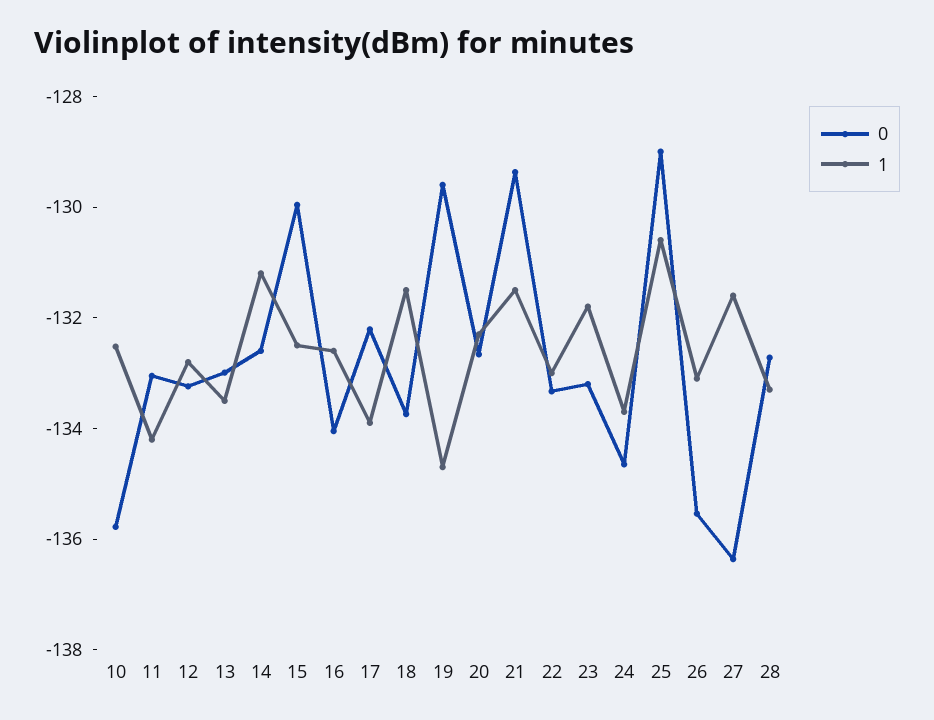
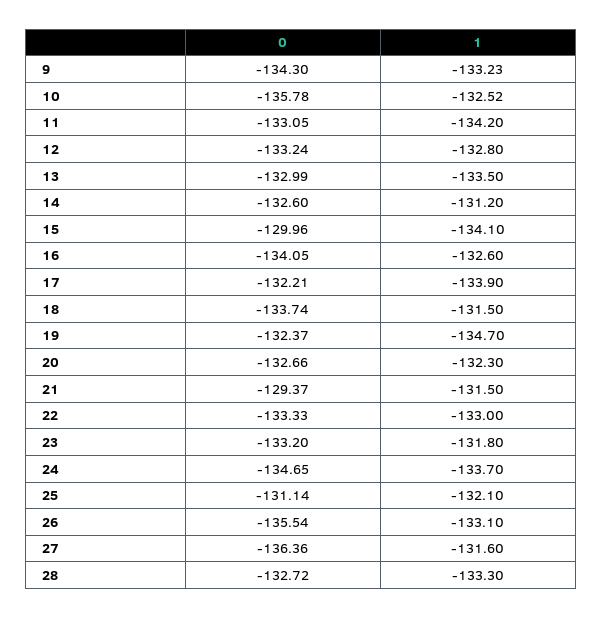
1, 15: -132.5 -> -134.1
0, 19: -129.5 -> -132.37
0, 25: -129 -> -131.14
1, 25: -130.5 -> -132.1
0, 9: none -> -134.3
1, 9: none -> -133.23

